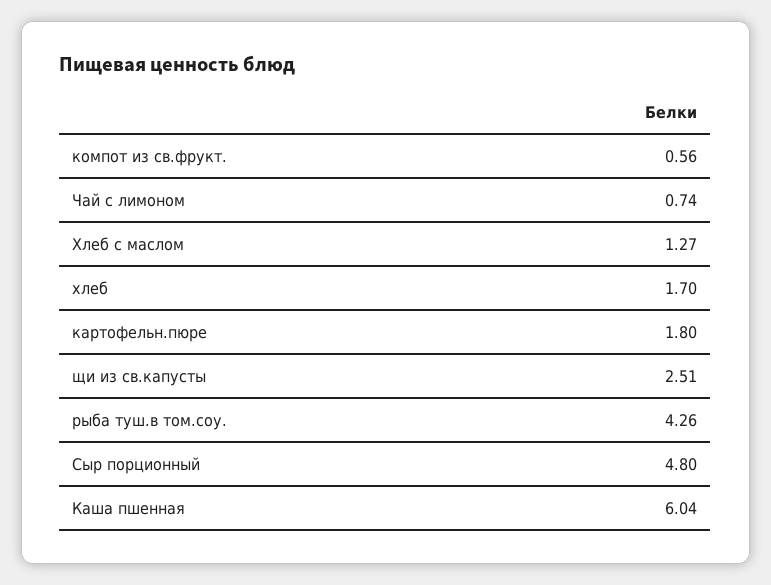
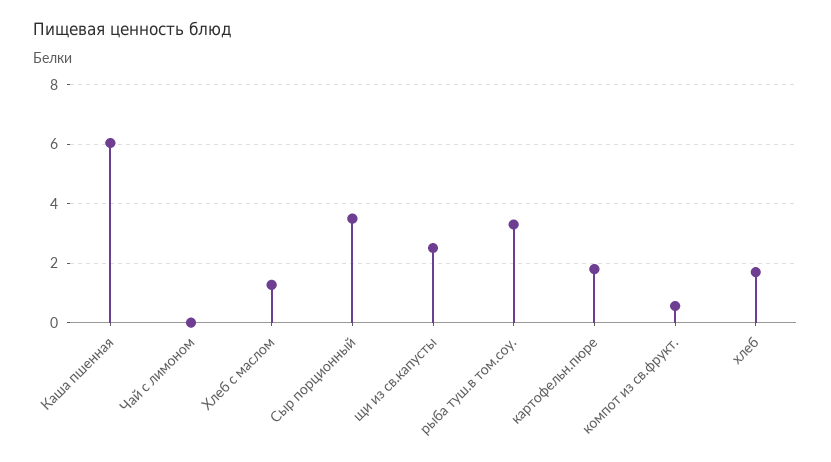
Чай с лимоном: 0.74 -> 0
рыба туш.в том.соу.: 4.26 -> 3.25
Сыр порционный: 4.8 -> 3.5

